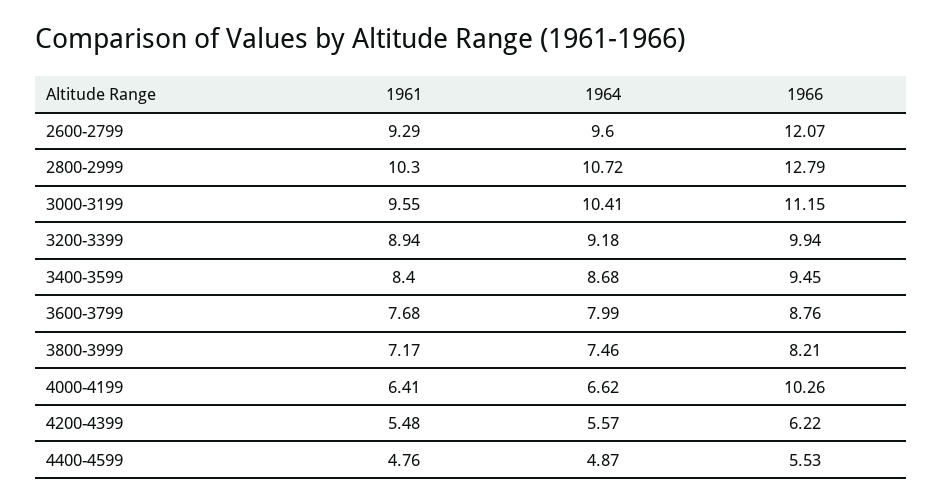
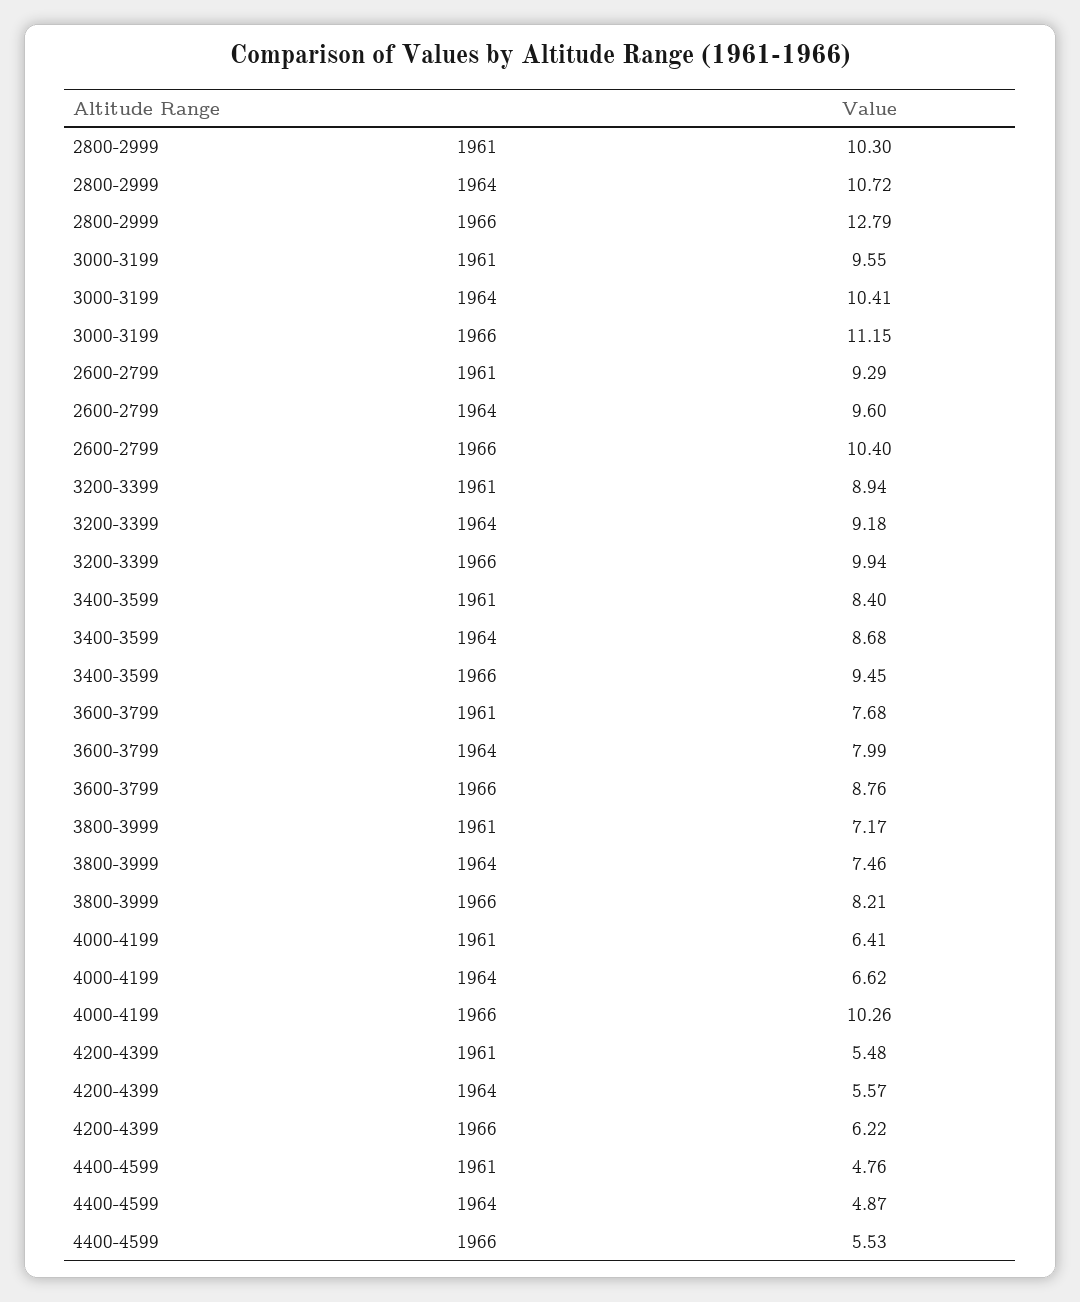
1966, 2600-2799: 12.07 -> 10.4

